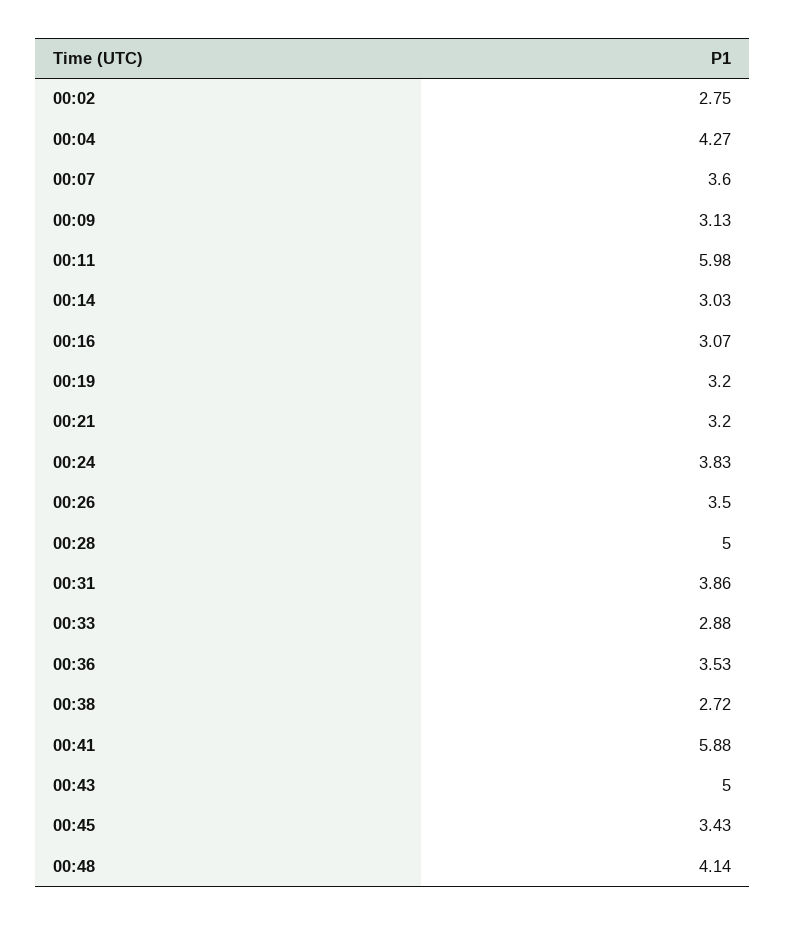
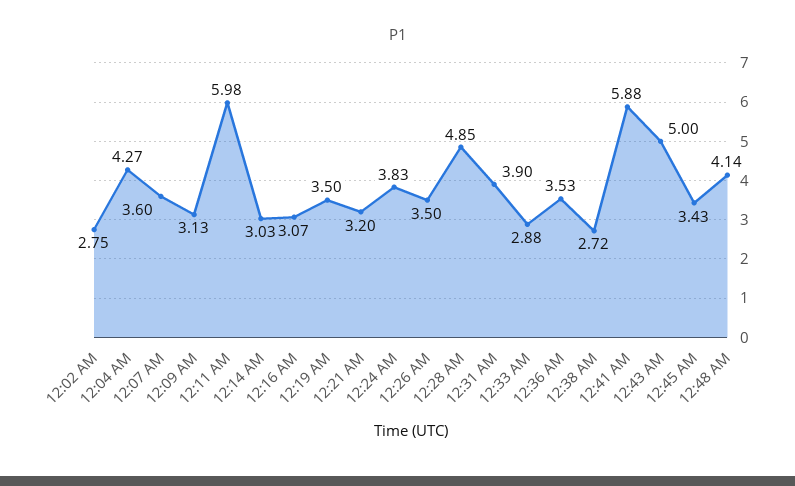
00:19: 3.2 -> 3.5
00:28: 5 -> 4.85
00:31: 3.86 -> 3.9

